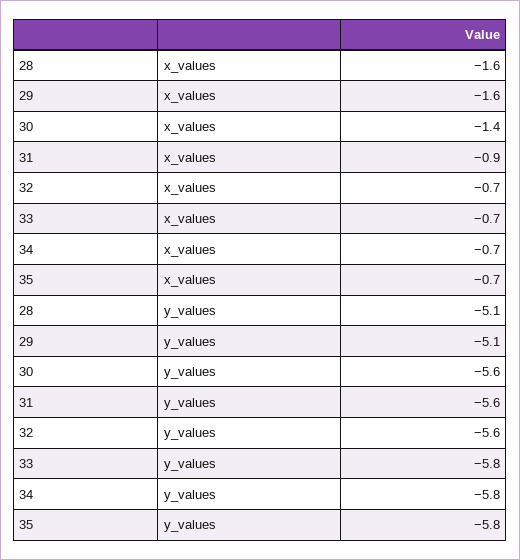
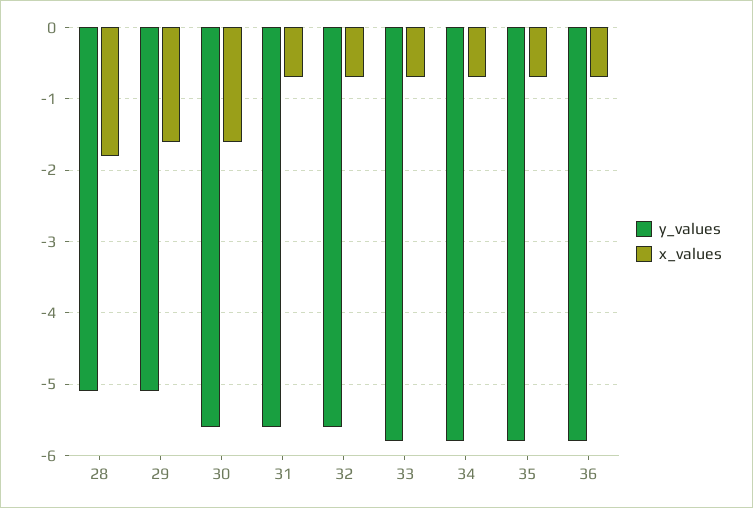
x_values, 28: -1.6 -> -1.8
x_values, 30: -1.4 -> -1.6
x_values, 31: -0.9 -> -0.7
y_values, 36: none -> -5.8
x_values, 36: none -> -0.7

